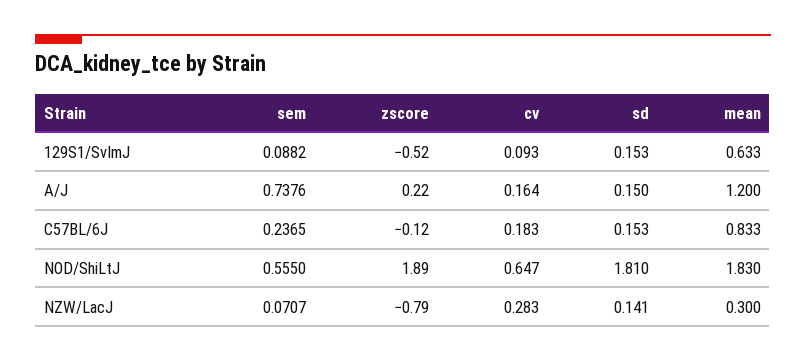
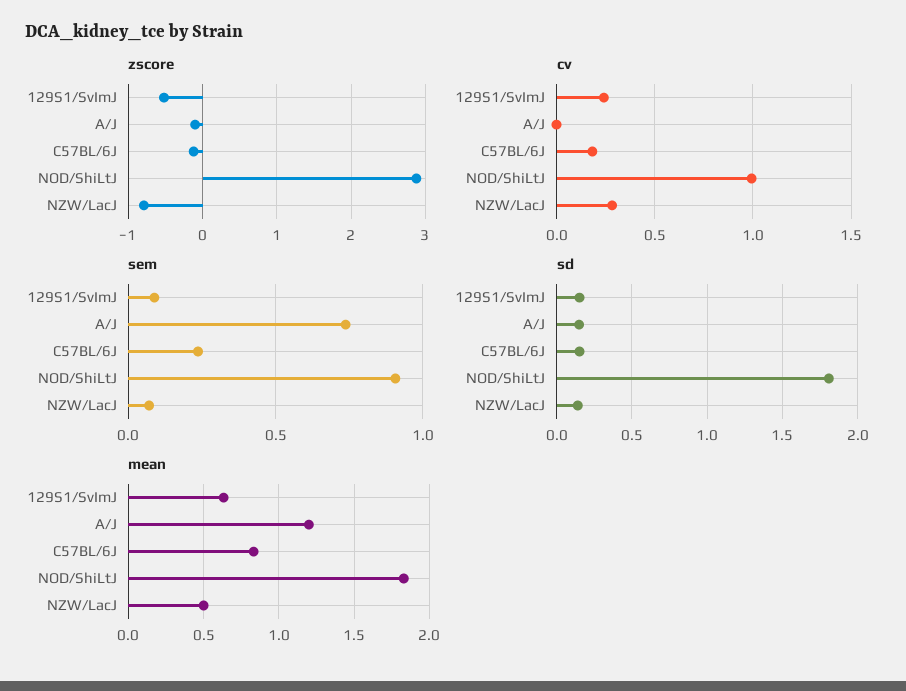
cv, 129S1/SvImJ: 0.093 -> 0.25
zscore, A/J: 0.22 -> -0.1
cv, A/J: 0.164 -> 0
sem, NOD/ShiLtJ: 0.555 -> 0.9
zscore, NOD/ShiLtJ: 1.89 -> 2.9
cv, NOD/ShiLtJ: 0.647 -> 1
mean, NZW/LacJ: 0.3 -> 0.5

